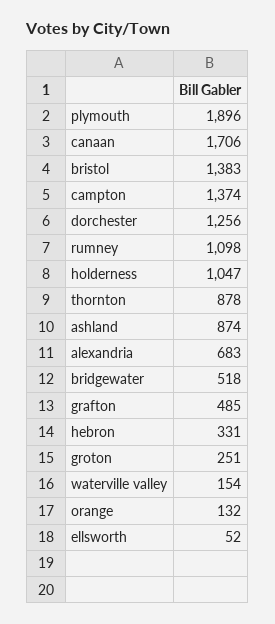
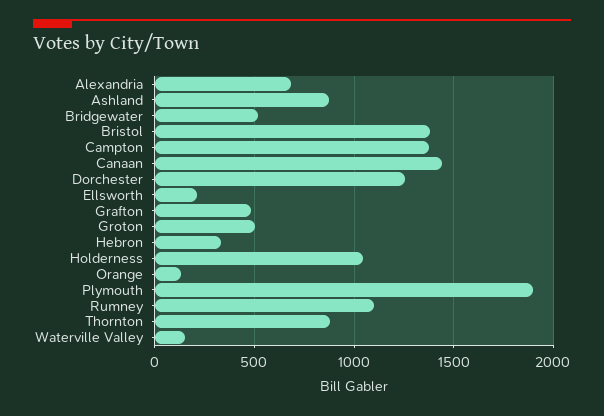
canaan: 1706 -> 1450
groton: 251 -> 500
ellsworth: 52 -> 200

